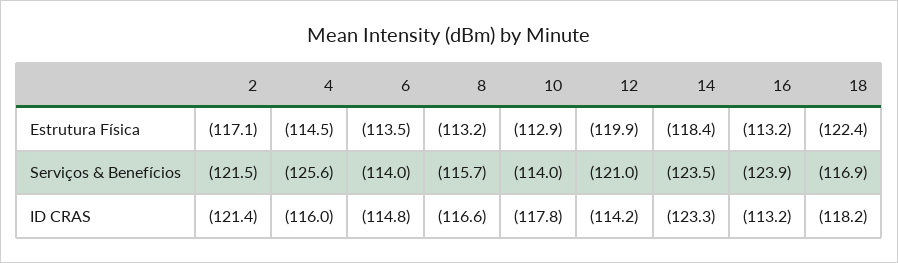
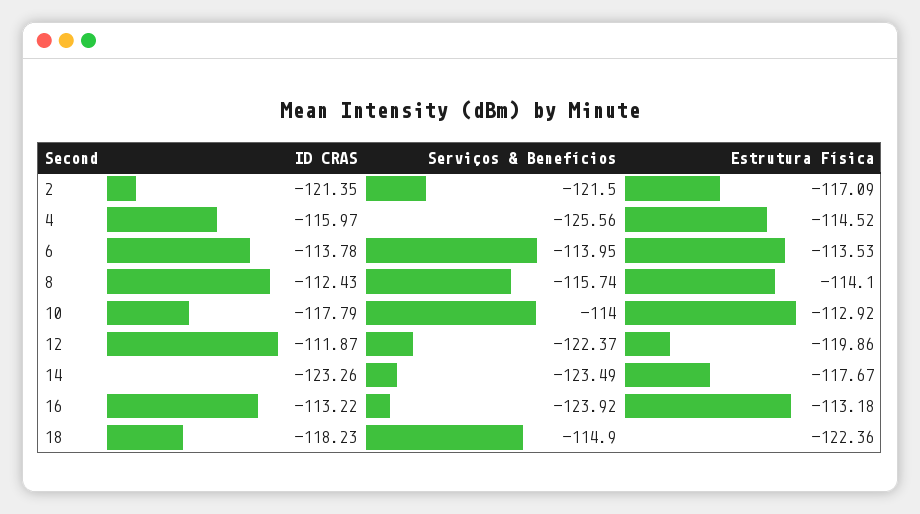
8, Estrutura Física: -113.2 -> -114.1
14, Estrutura Física: -118.4 -> -117.67
12, Serviços & Benefícios: -121 -> -122.37
18, Serviços & Benefícios: -116.9 -> -114.9
6, ID CRAS: -114.8 -> -113.78
8, ID CRAS: -116.6 -> -112.43
12, ID CRAS: -114.2 -> -111.87

